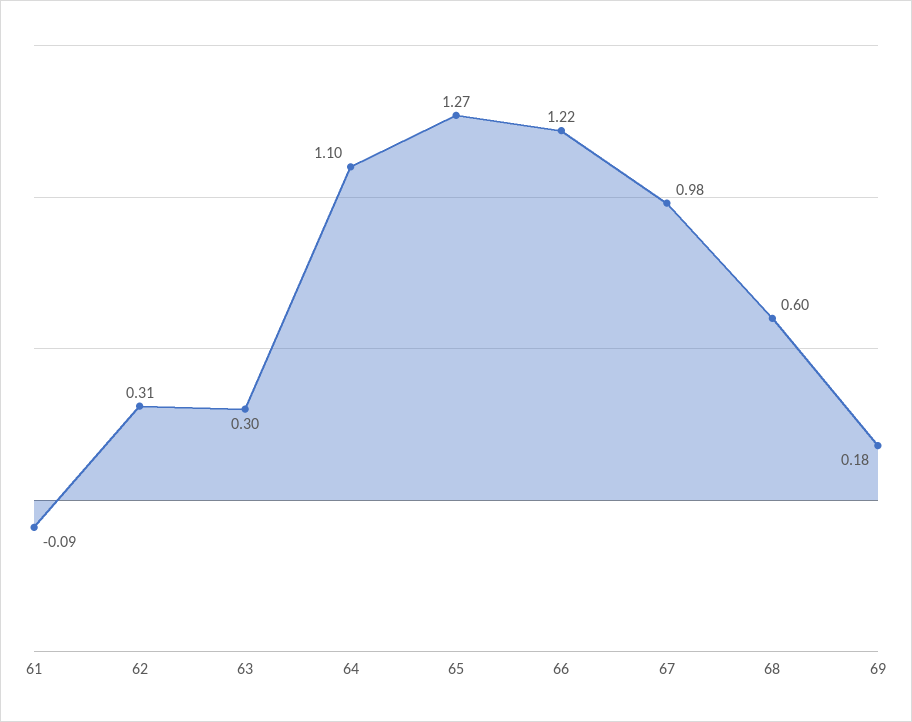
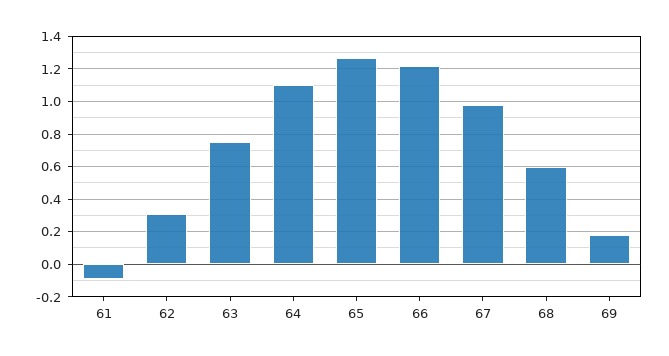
63: 0.3 -> 0.75

